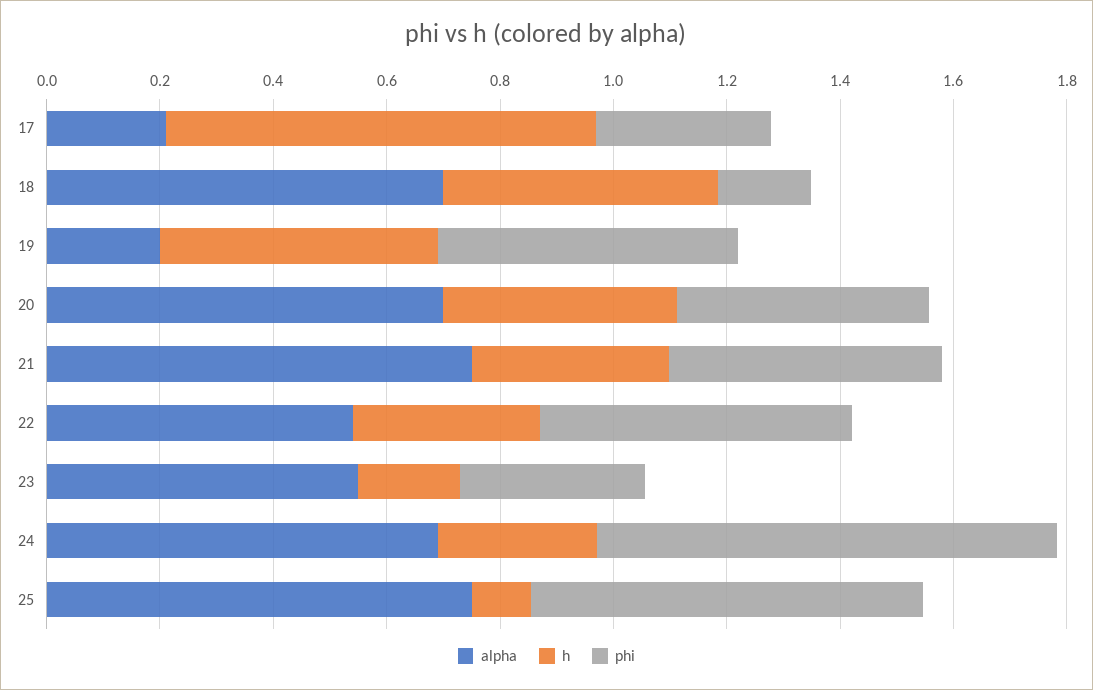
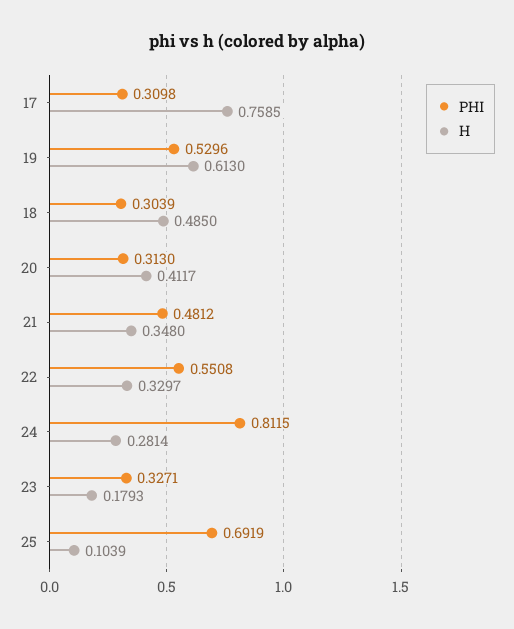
alpha, 17: 0.2 -> none
alpha, 18: 0.7 -> none
phi, 18: 0.15 -> 0.3039
alpha, 19: 0.2 -> none
h, 19: 0.5 -> 0.613
alpha, 20: 0.7 -> none
phi, 20: 0.45 -> 0.313
alpha, 21: 0.75 -> none
alpha, 22: 0.55 -> none
alpha, 23: 0.55 -> none
alpha, 24: 0.7 -> none
alpha, 25: 0.75 -> none

